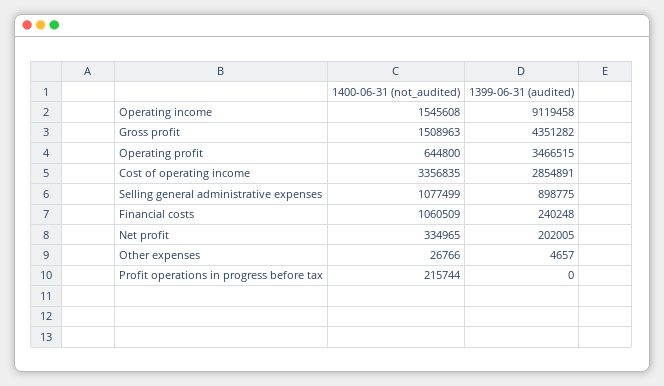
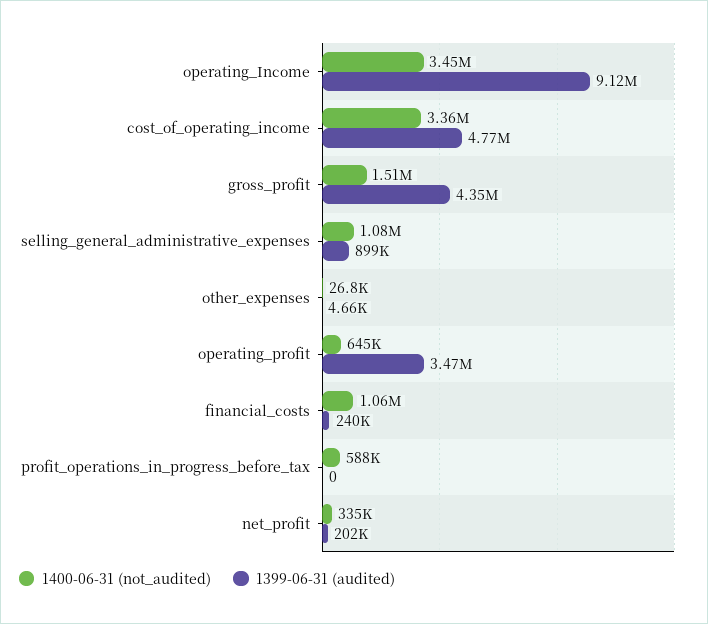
1400-06-31 (not_audited), Operating income: 1545608 -> 3450000
1399-06-31 (audited), Cost of operating income: 2854891 -> 4770000
1400-06-31 (not_audited), Profit operations in progress before tax: 215744 -> 588000

